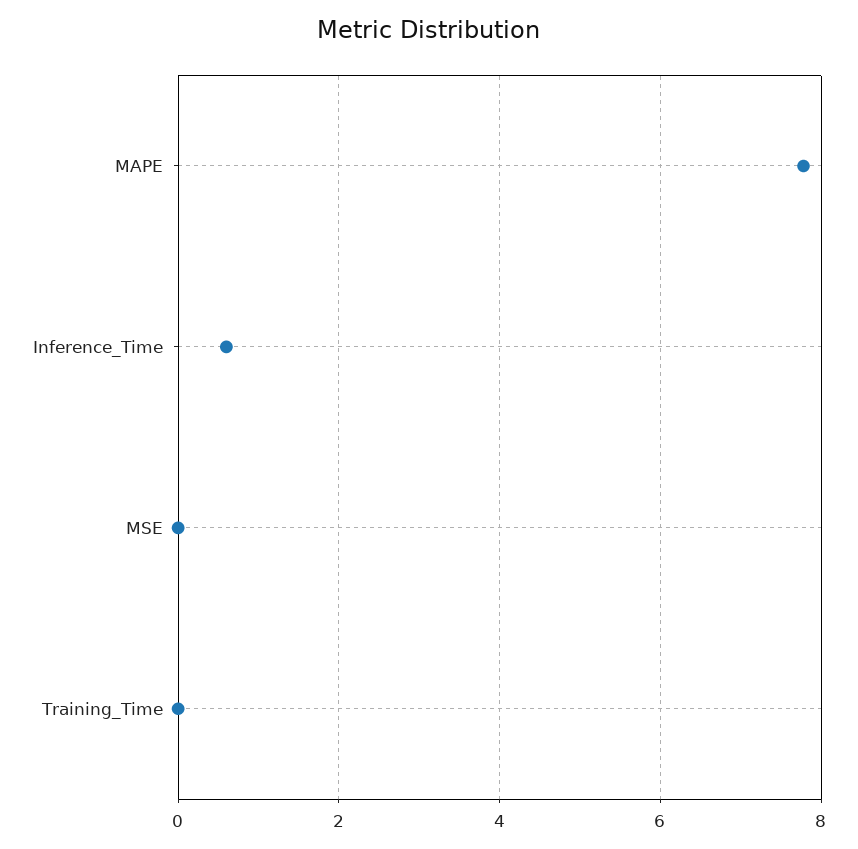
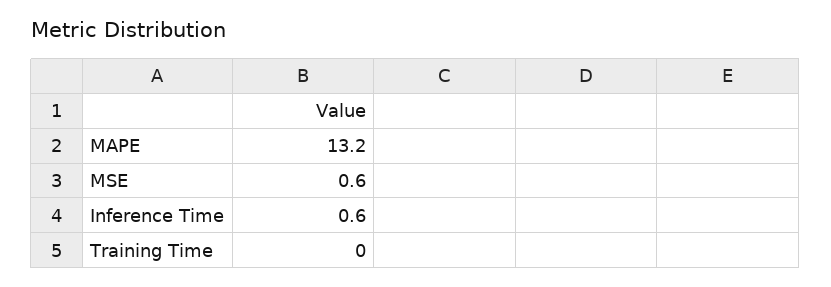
MAPE: 7.8 -> 13.2
MSE: 0 -> 0.6

